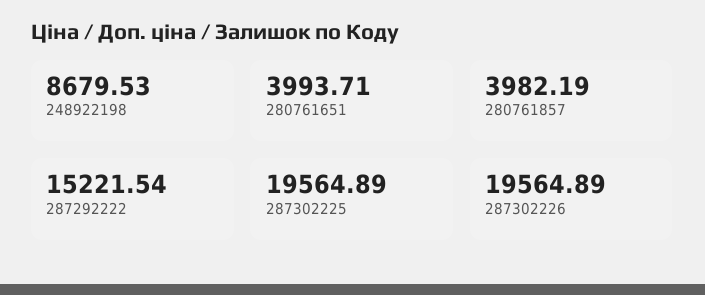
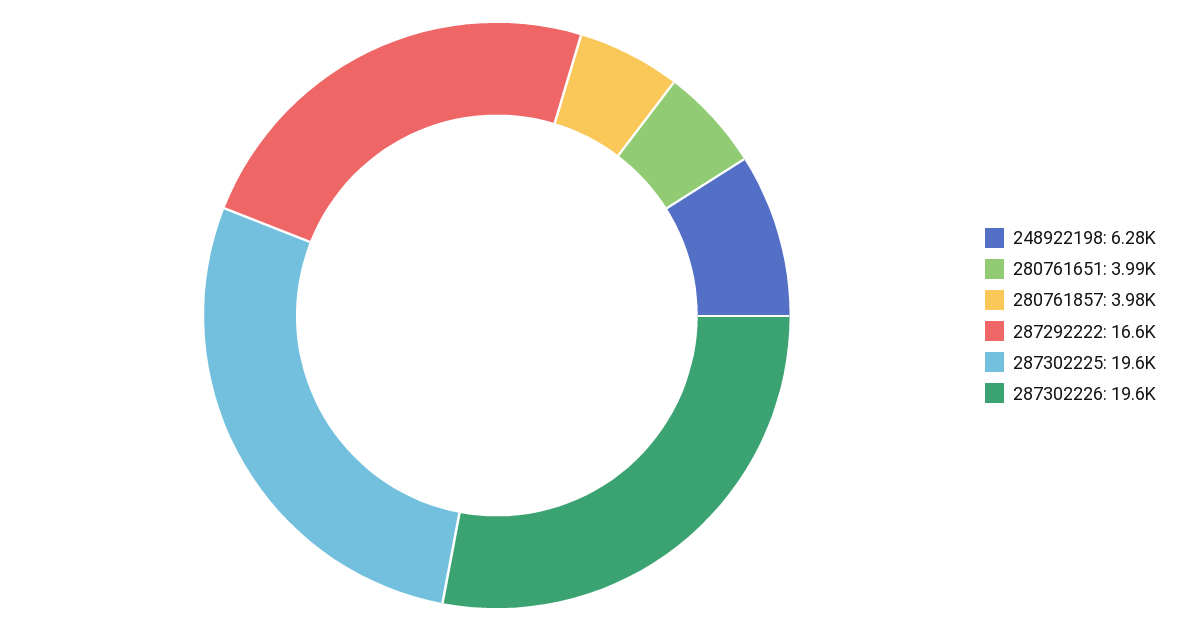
248922198: 8679.53 -> 6280
287292222: 15221.54 -> 16600

